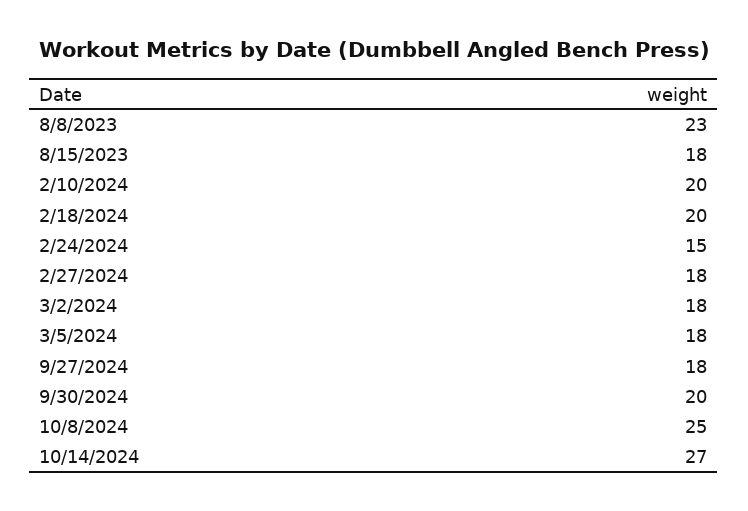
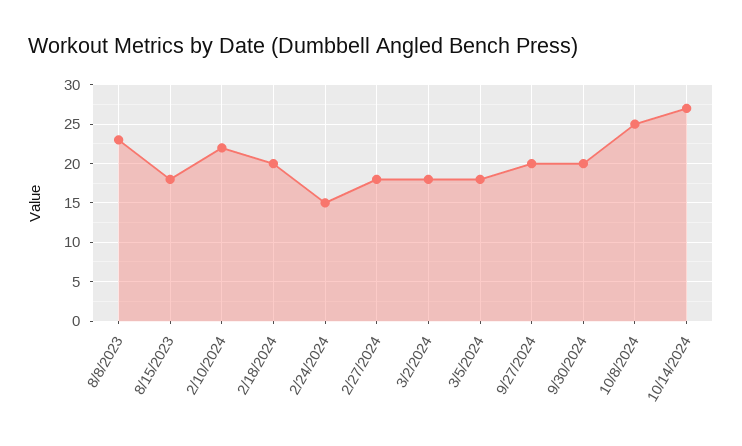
2/10/2024: 20 -> 22
9/27/2024: 18 -> 20

